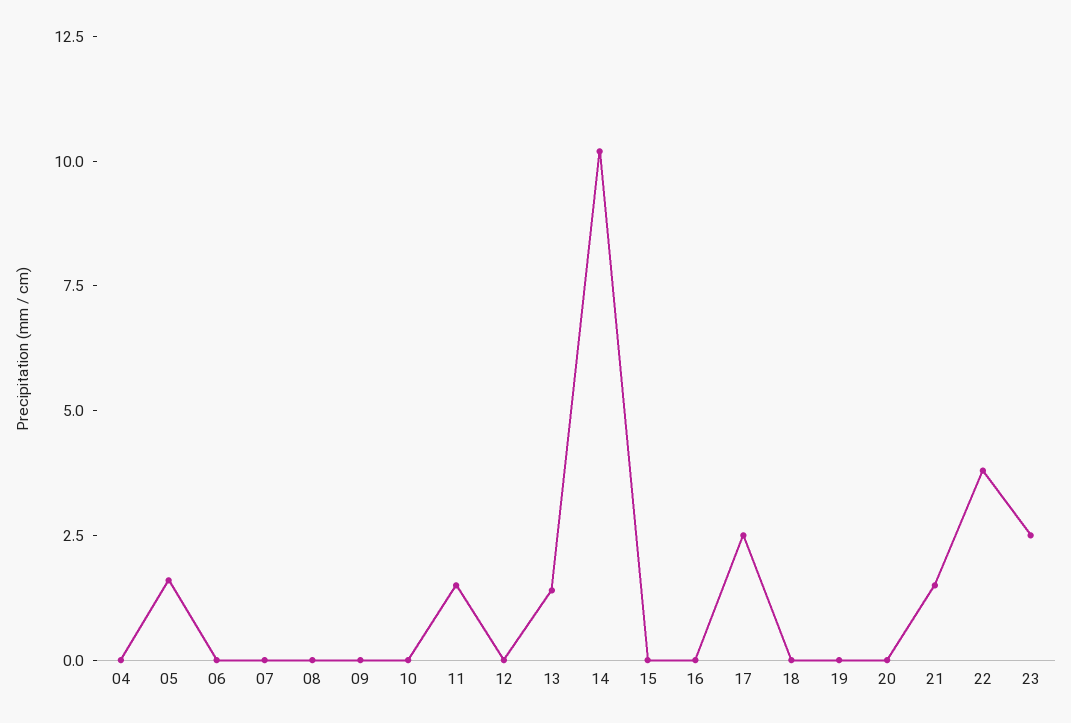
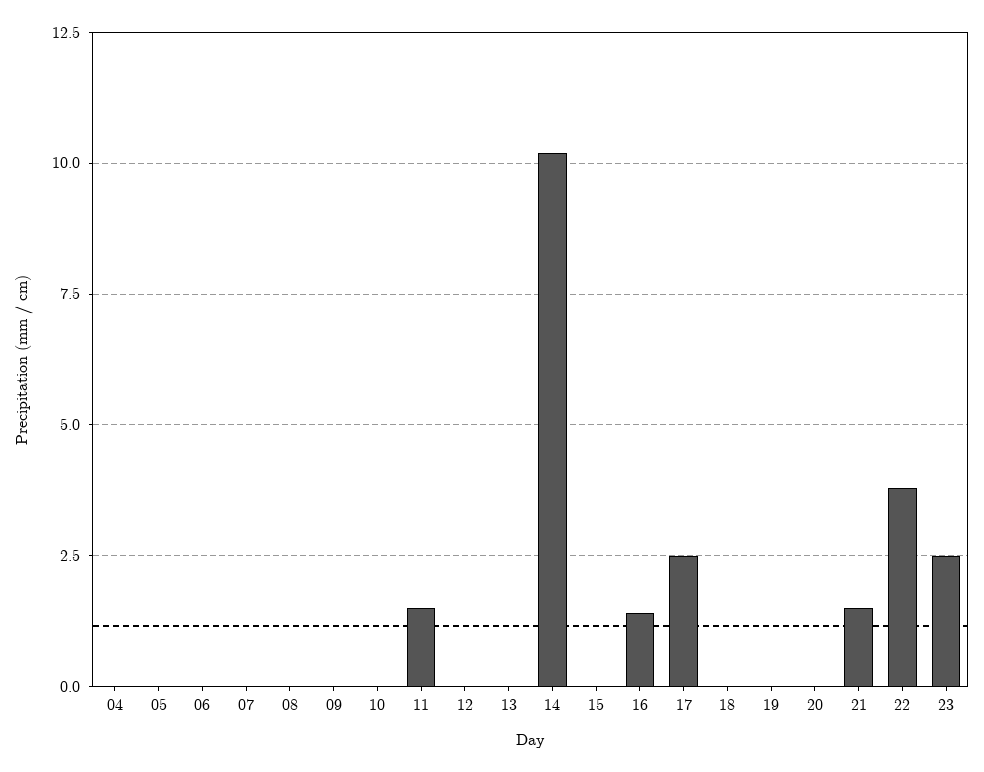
05: 1.5 -> 0
13: 1.5 -> 0
16: 0 -> 1.5

